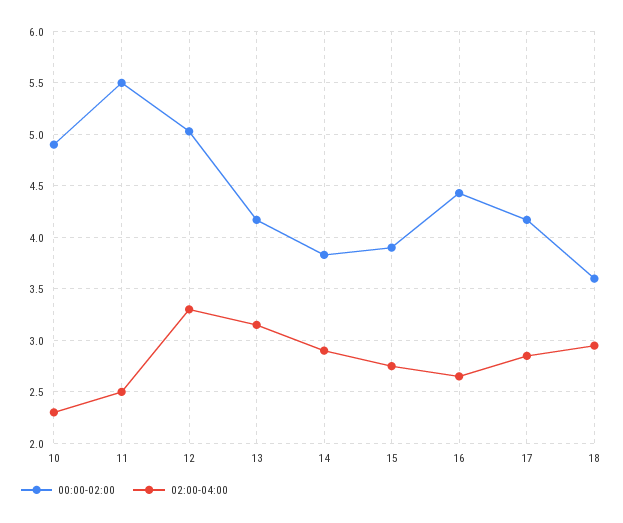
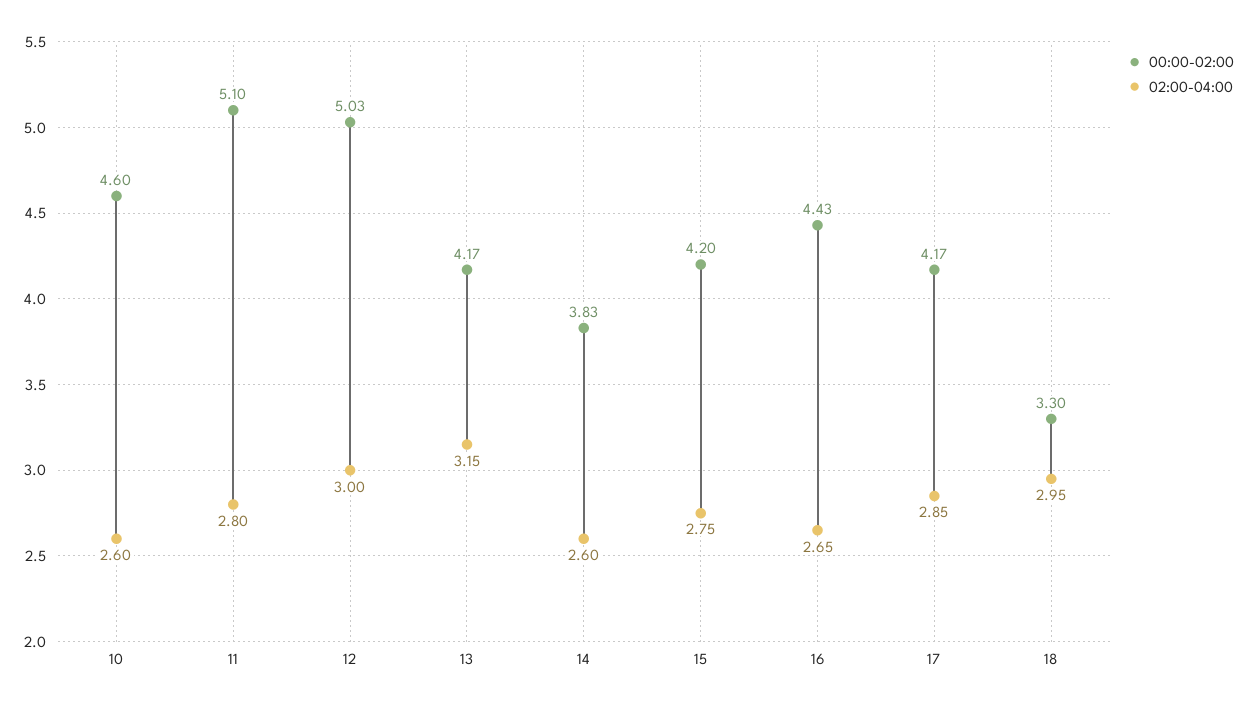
00:00-02:00, 10: 4.9 -> 4.6
02:00-04:00, 10: 2.3 -> 2.6
00:00-02:00, 11: 5.5 -> 5.1
02:00-04:00, 11: 2.5 -> 2.8
02:00-04:00, 12: 3.3 -> 3
02:00-04:00, 14: 2.9 -> 2.6
00:00-02:00, 15: 3.9 -> 4.2
00:00-02:00, 18: 3.6 -> 3.3

